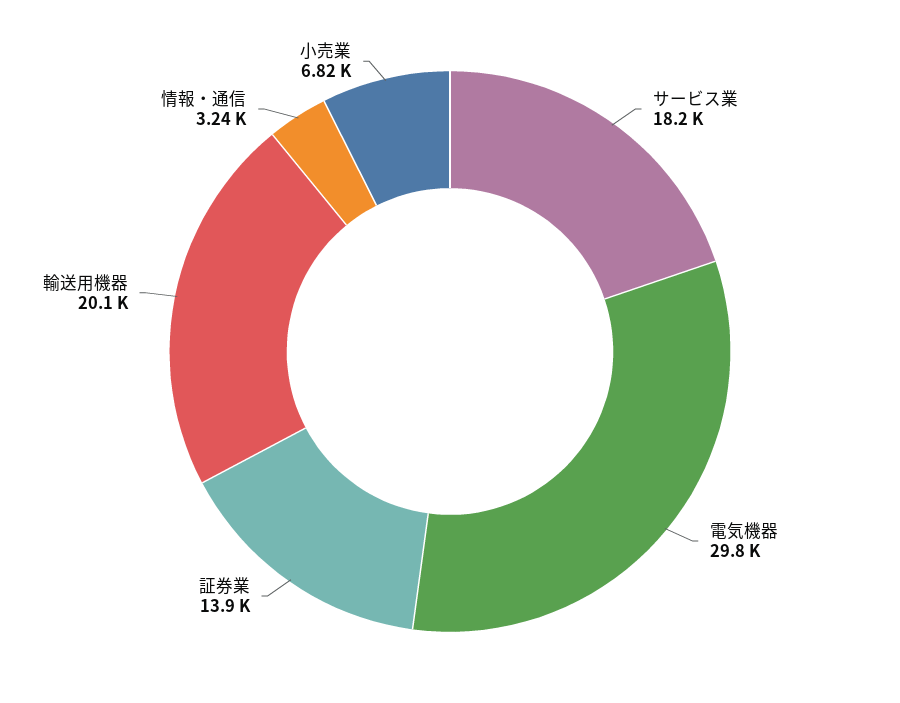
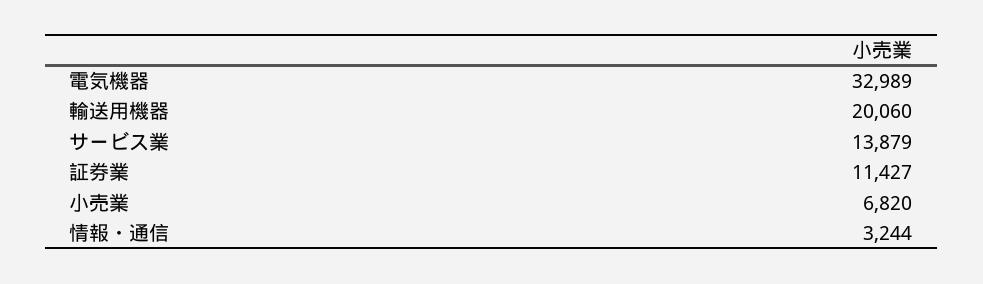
サービス業: 18200 -> 13879
電気機器: 29800 -> 32989
証券業: 13900 -> 11427

